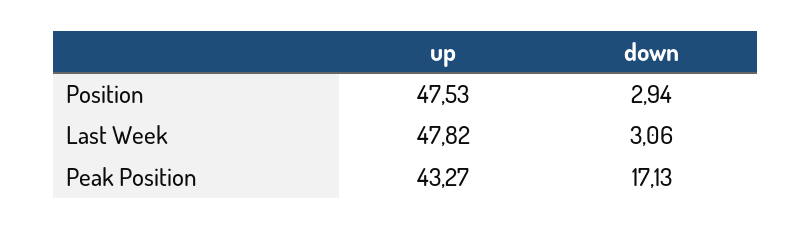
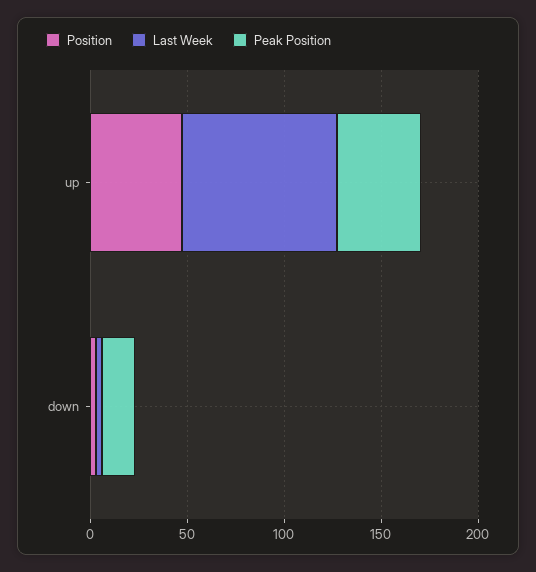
Last Week, up: 47.82 -> 80

